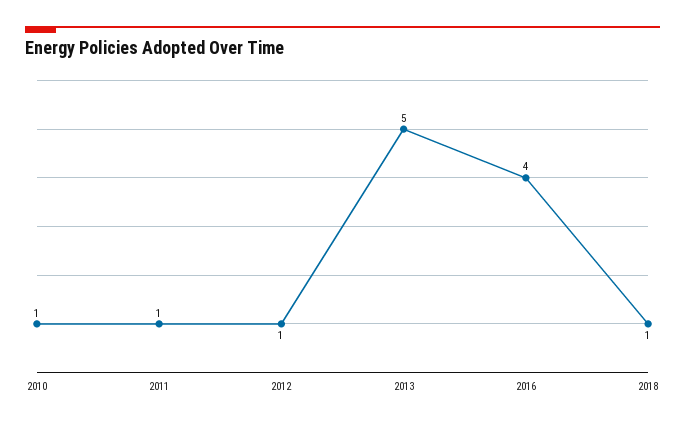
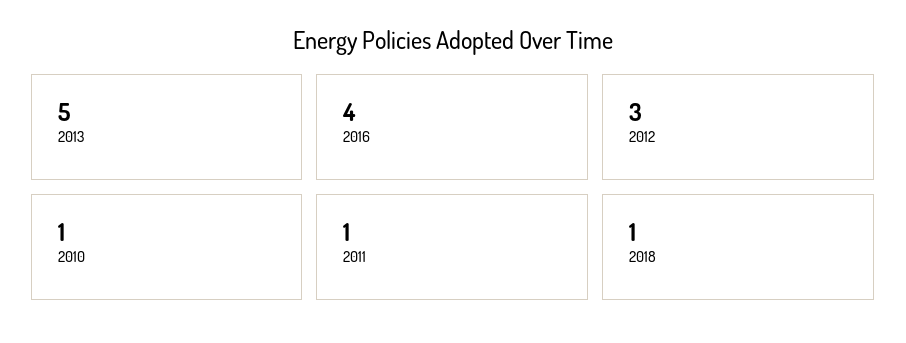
2012: 1 -> 3

